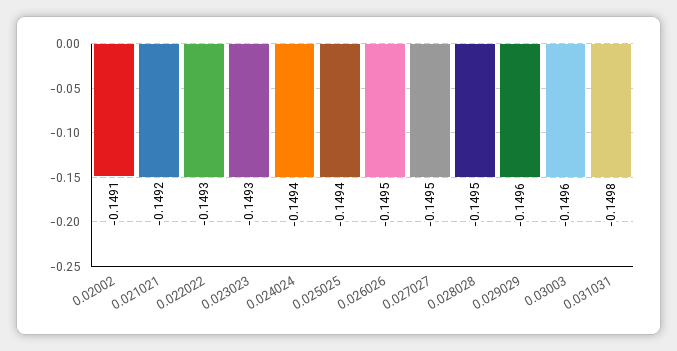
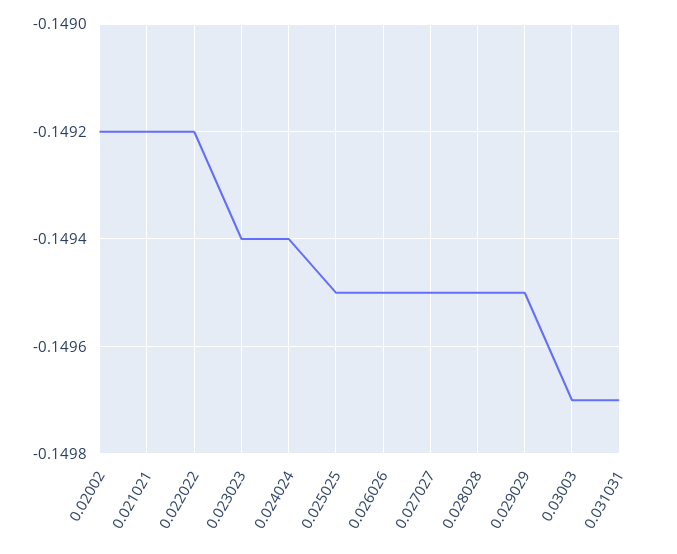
0.02002: -0.1491 -> -0.1492
0.022022: -0.1493 -> -0.1492
0.023023: -0.1493 -> -0.1494
0.025025: -0.1494 -> -0.1495
0.029029: -0.1496 -> -0.1495
0.03003: -0.1496 -> -0.1497
0.031031: -0.1498 -> -0.1497

